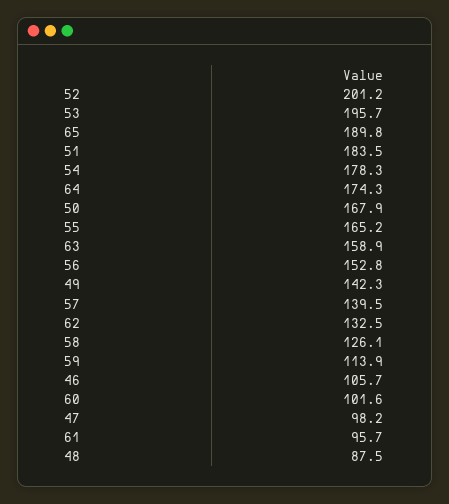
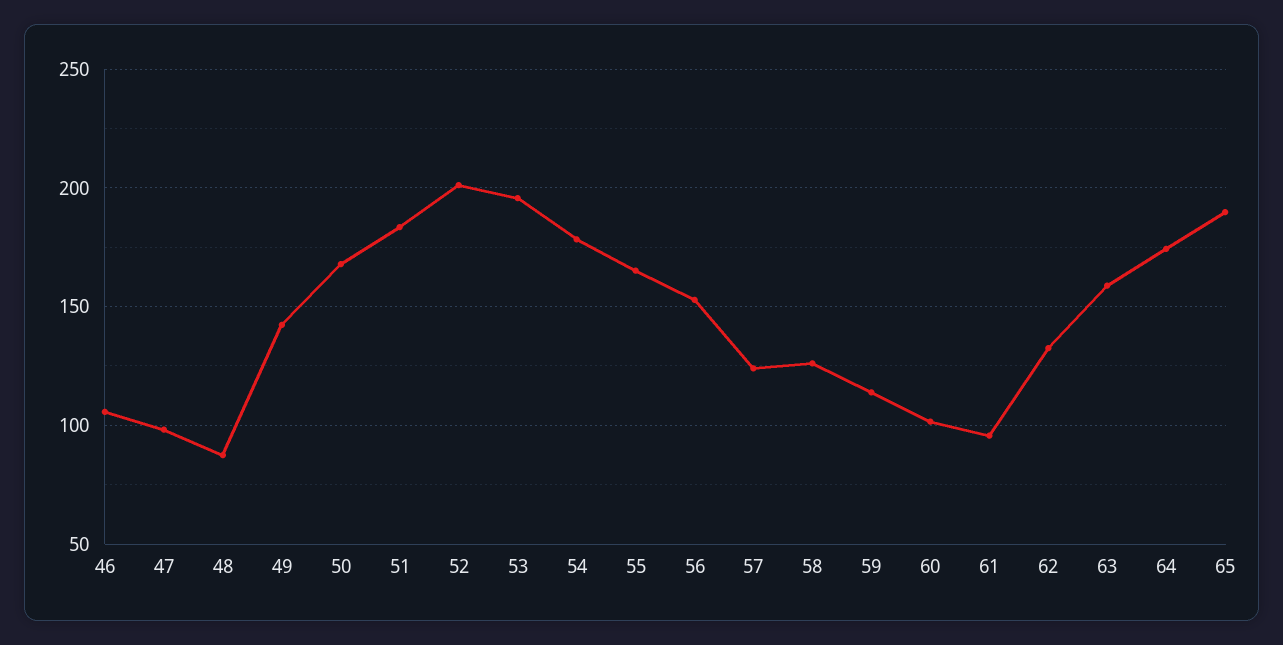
57: 139.5 -> 125

